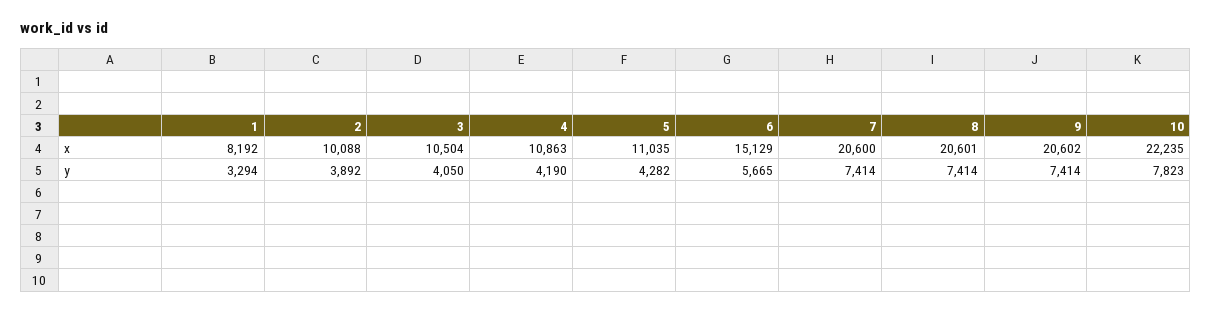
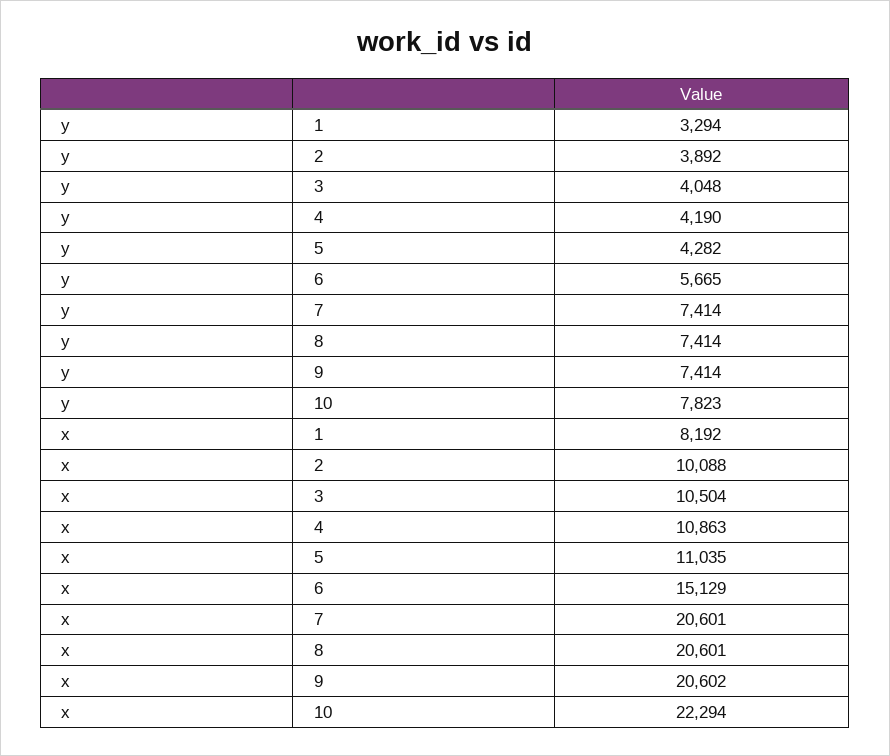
7, x: 20600 -> 20601
10, x: 22235 -> 22294
3, y: 4050 -> 4048

